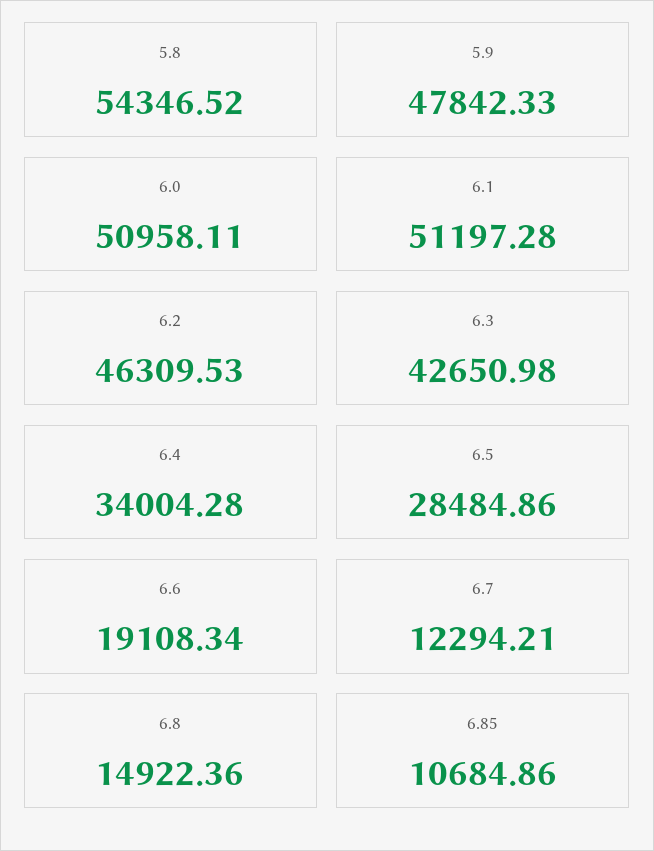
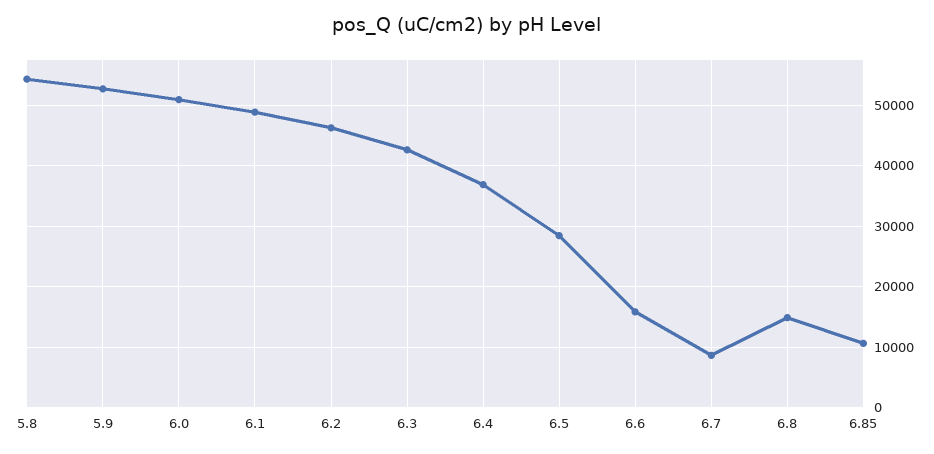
5.9: 47842.33 -> 53000
6.1: 51197.28 -> 49000
6.4: 34004.28 -> 37000
6.6: 19108.34 -> 16000
6.7: 12294.21 -> 9000

